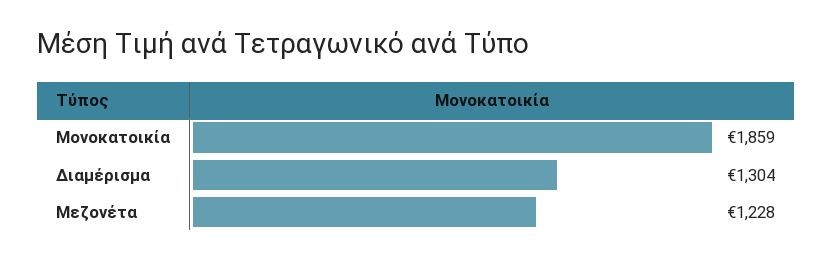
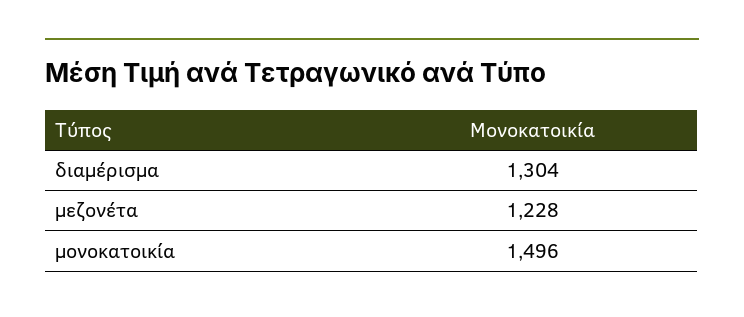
Μονοκατοικία: 1859 -> 1496

